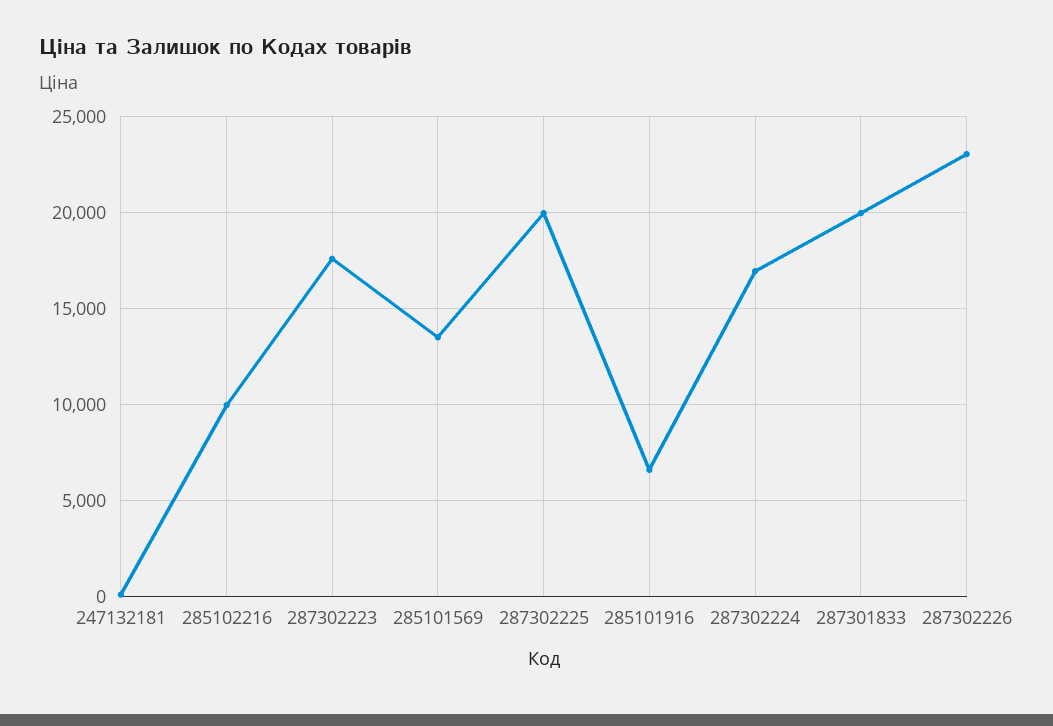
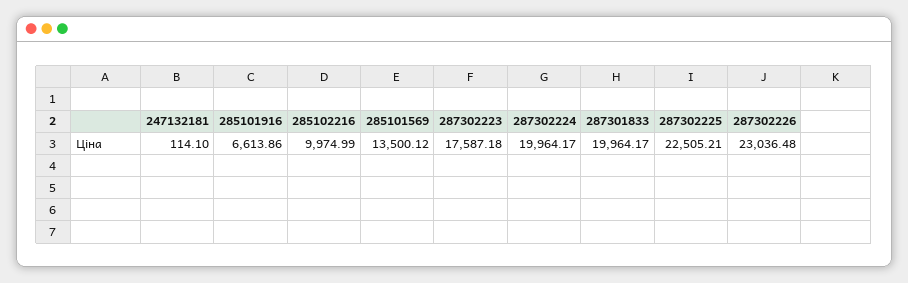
287302225: 20000 -> 22505.21
287302224: 17000 -> 19964.17

